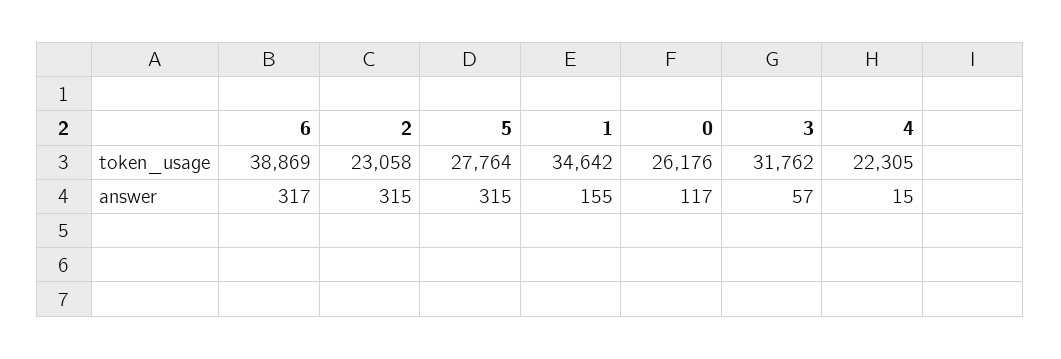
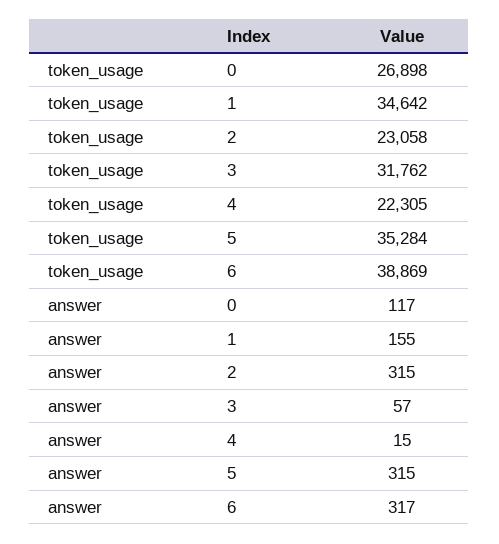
5, token_usage: 27764 -> 35284
0, token_usage: 26176 -> 26898

